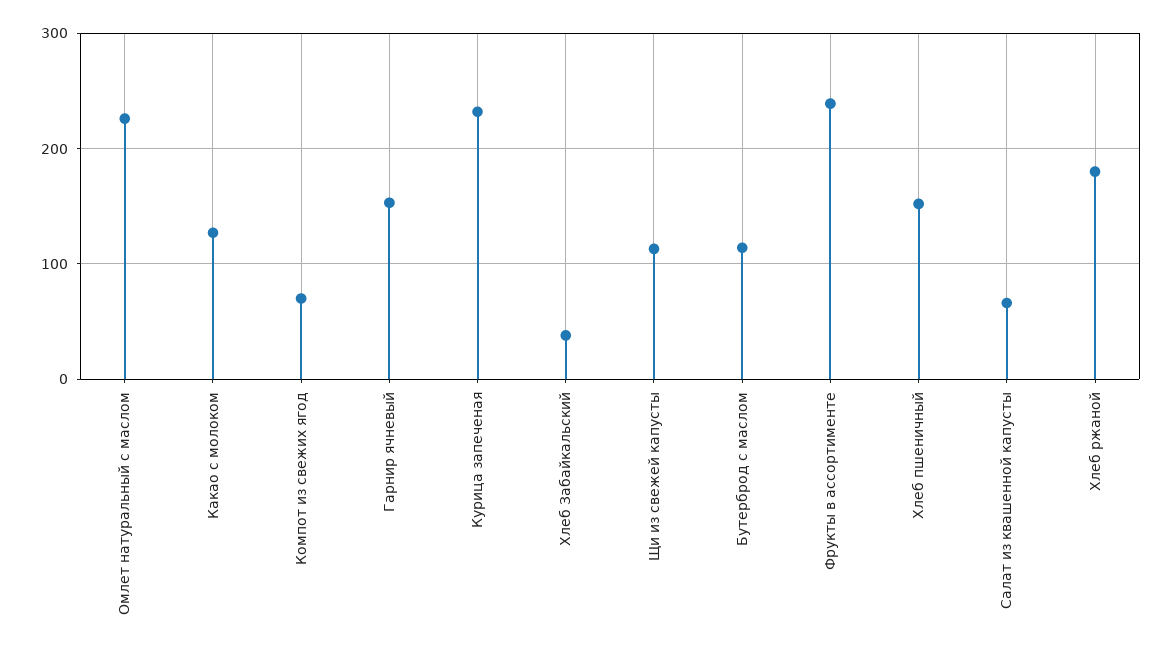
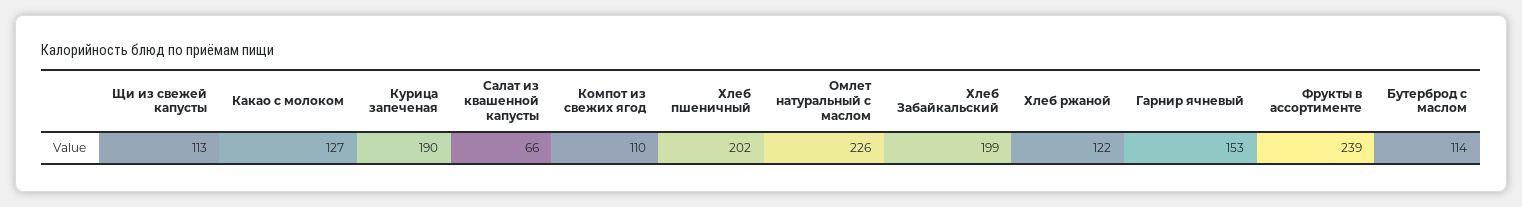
Компот из свежих ягод: 70 -> 110
Курица запеченая: 230 -> 190
Хлеб Забайкальский: 40 -> 199
Хлеб пшеничный: 150 -> 202
Хлеб ржаной: 180 -> 122

